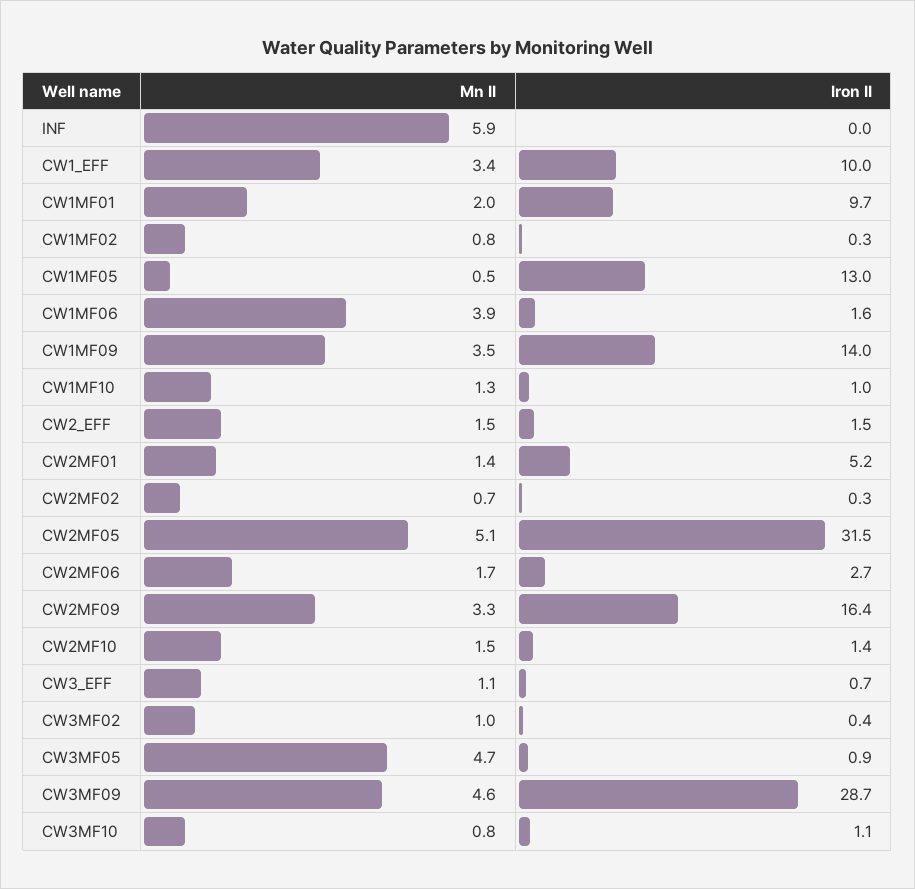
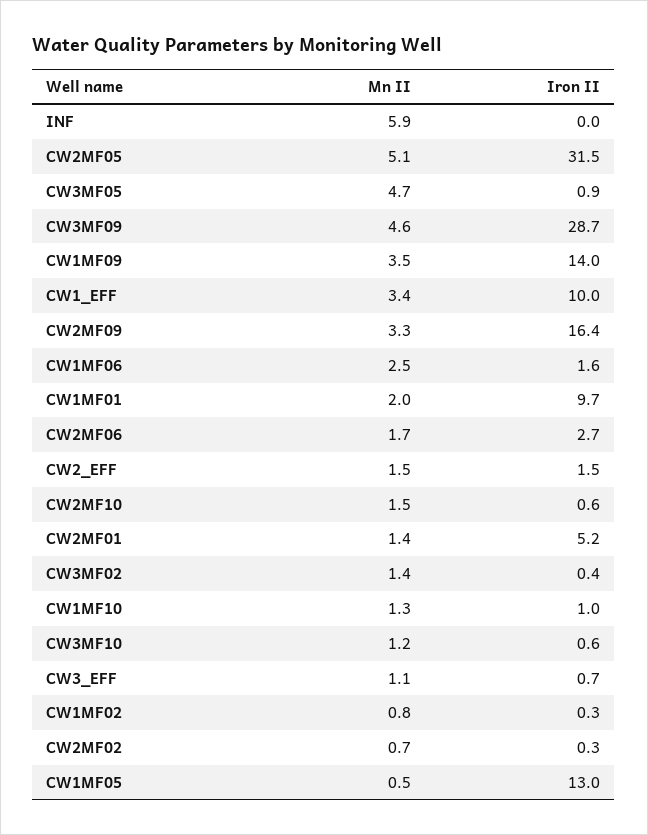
Mn II, CW1MF06: 3.9 -> 2.5
Iron II, CW2MF10: 1.4 -> 0.6
Mn II, CW3MF02: 1 -> 1.4
Mn II, CW3MF10: 0.8 -> 1.2
Iron II, CW3MF10: 1.1 -> 0.6

